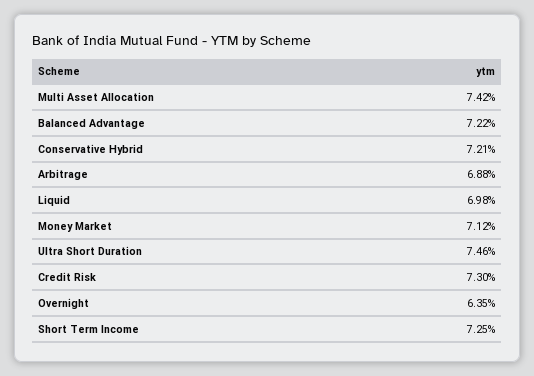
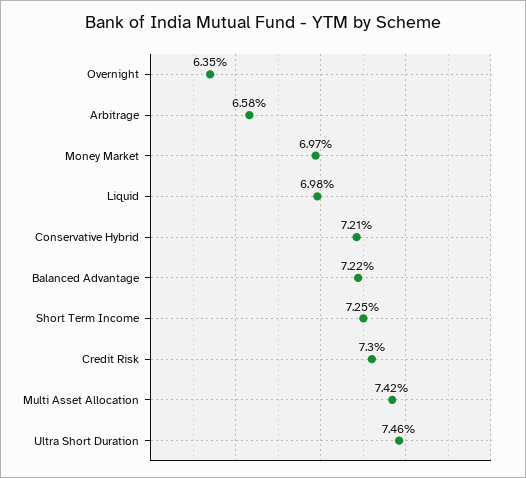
Arbitrage: 6.88 -> 6.58
Money Market: 7.12 -> 6.97

